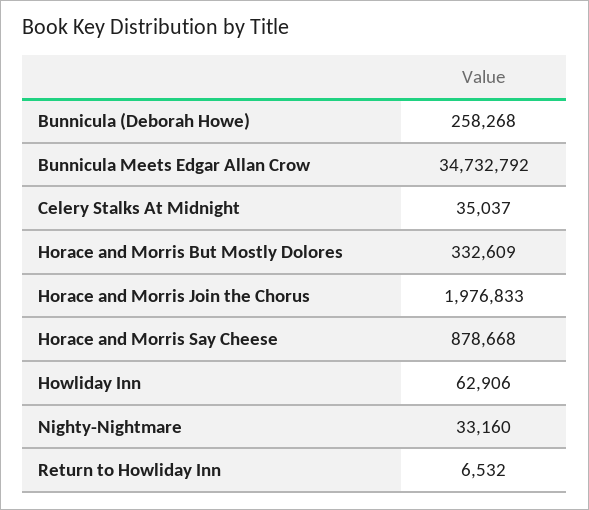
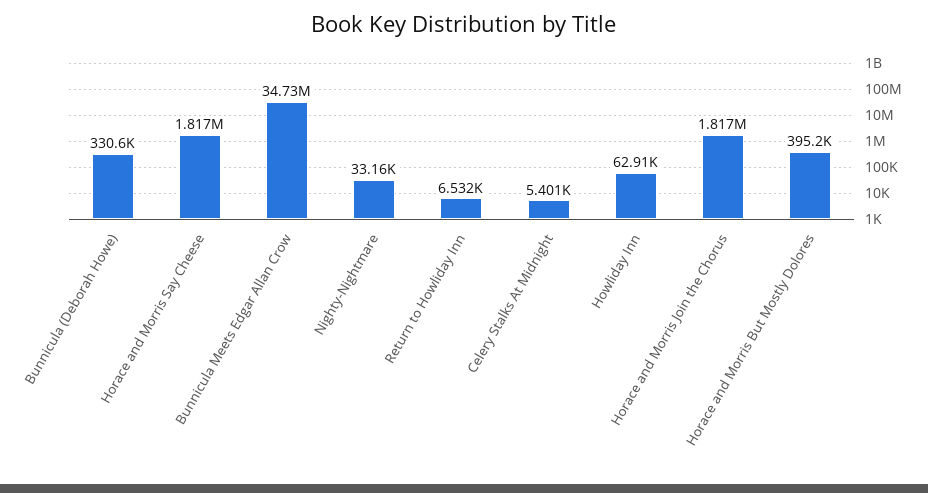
Bunnicula (Deborah Howe): 258268 -> 330600
Celery Stalks At Midnight: 35037 -> 5401
Horace and Morris But Mostly Dolores: 332609 -> 395200
Horace and Morris Join the Chorus: 1976833 -> 1817000
Horace and Morris Say Cheese: 878668 -> 1817000

